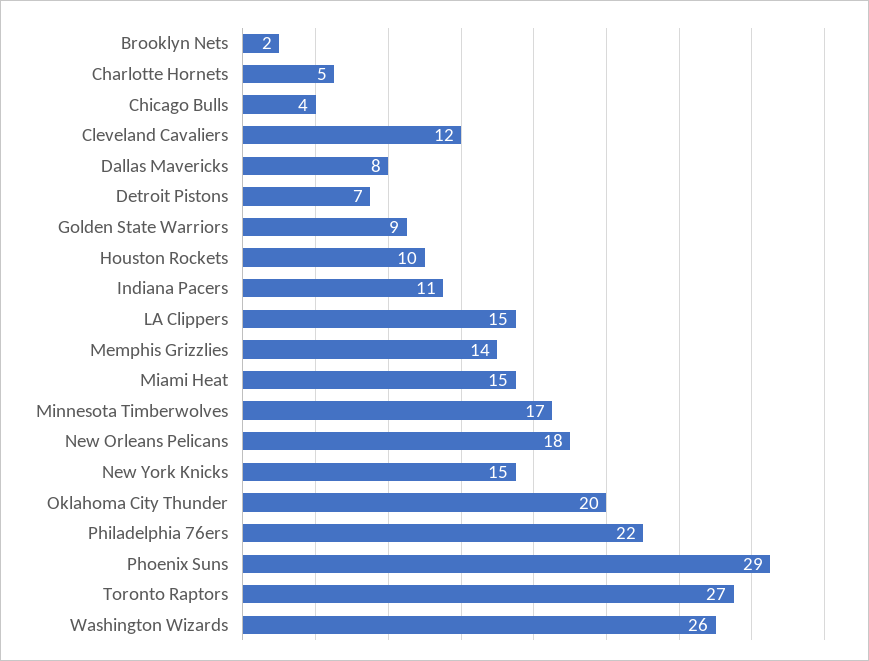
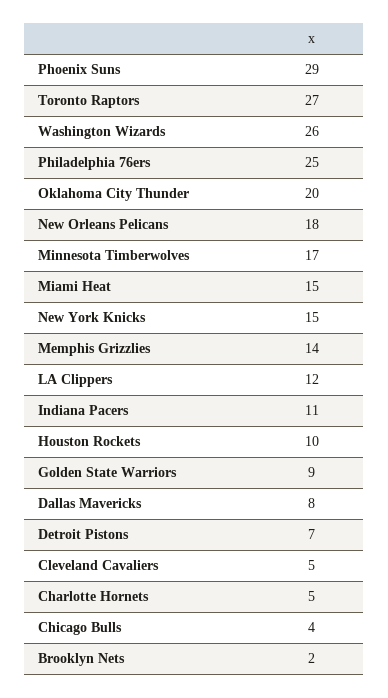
Cleveland Cavaliers: 12 -> 5
LA Clippers: 15 -> 12
Philadelphia 76ers: 22 -> 25

